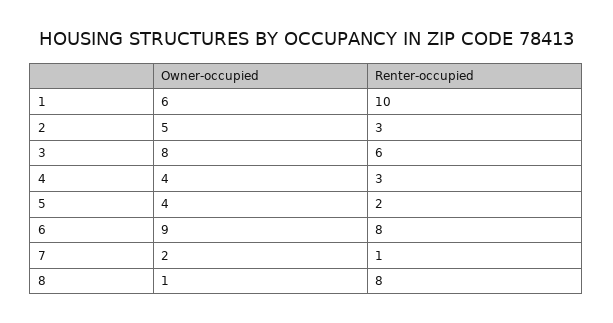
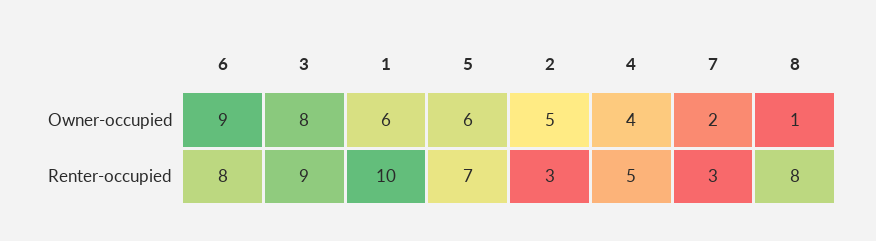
Renter-occupied, 3: 6 -> 9
Renter-occupied, 4: 3 -> 5
Owner-occupied, 5: 4 -> 6
Renter-occupied, 5: 2 -> 7
Renter-occupied, 7: 1 -> 3

